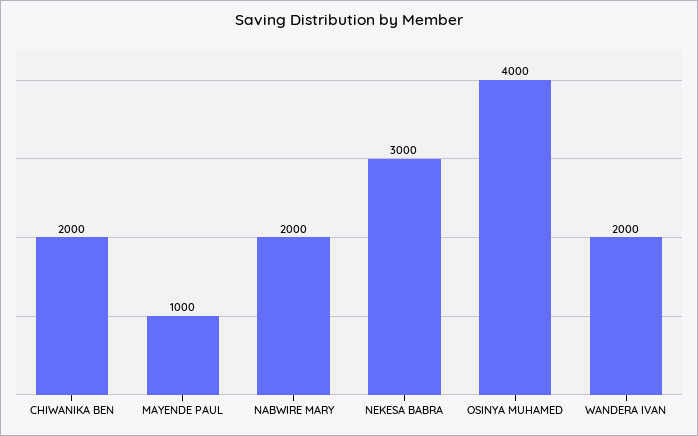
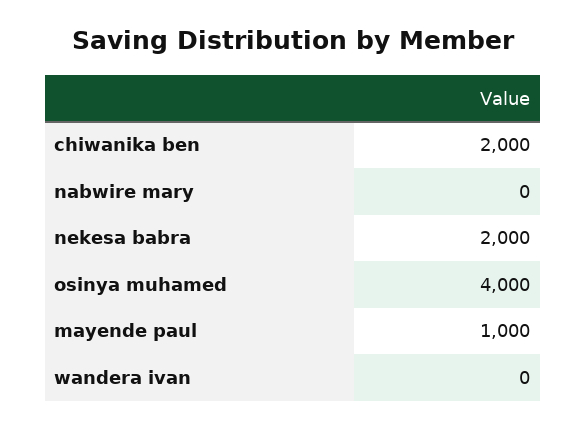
NABWIRE MARY: 2000 -> 0
NEKESA BABRA: 3000 -> 2000
WANDERA IVAN: 2000 -> 0

